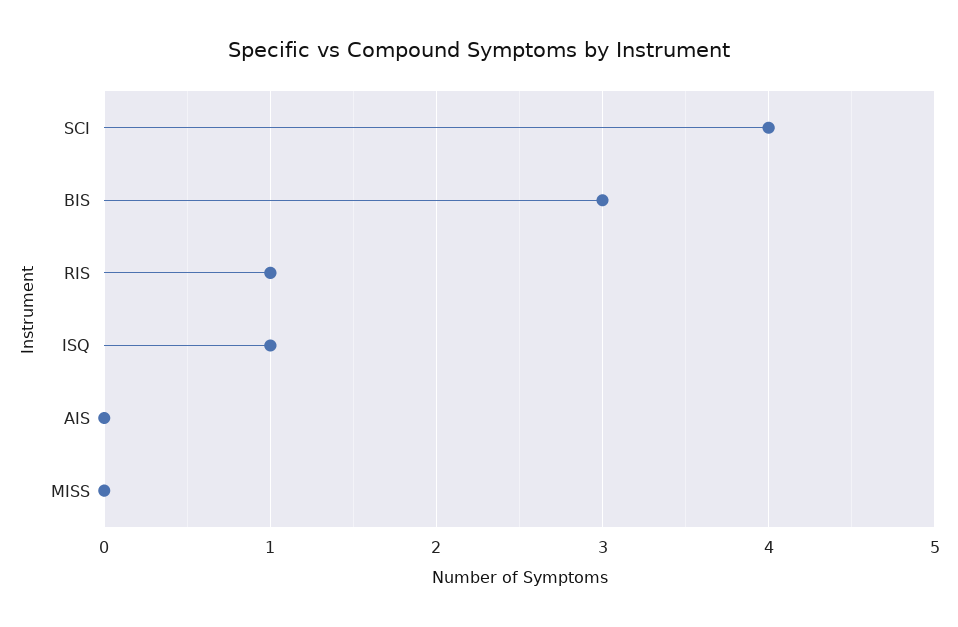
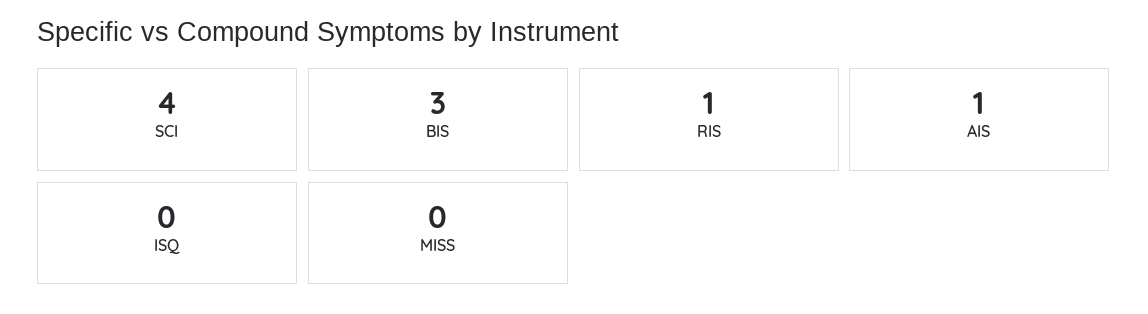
ISQ: 1 -> 0
AIS: 0 -> 1

